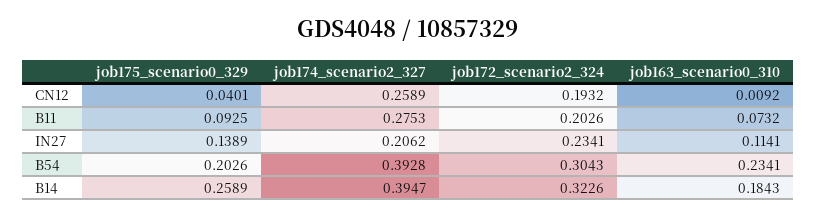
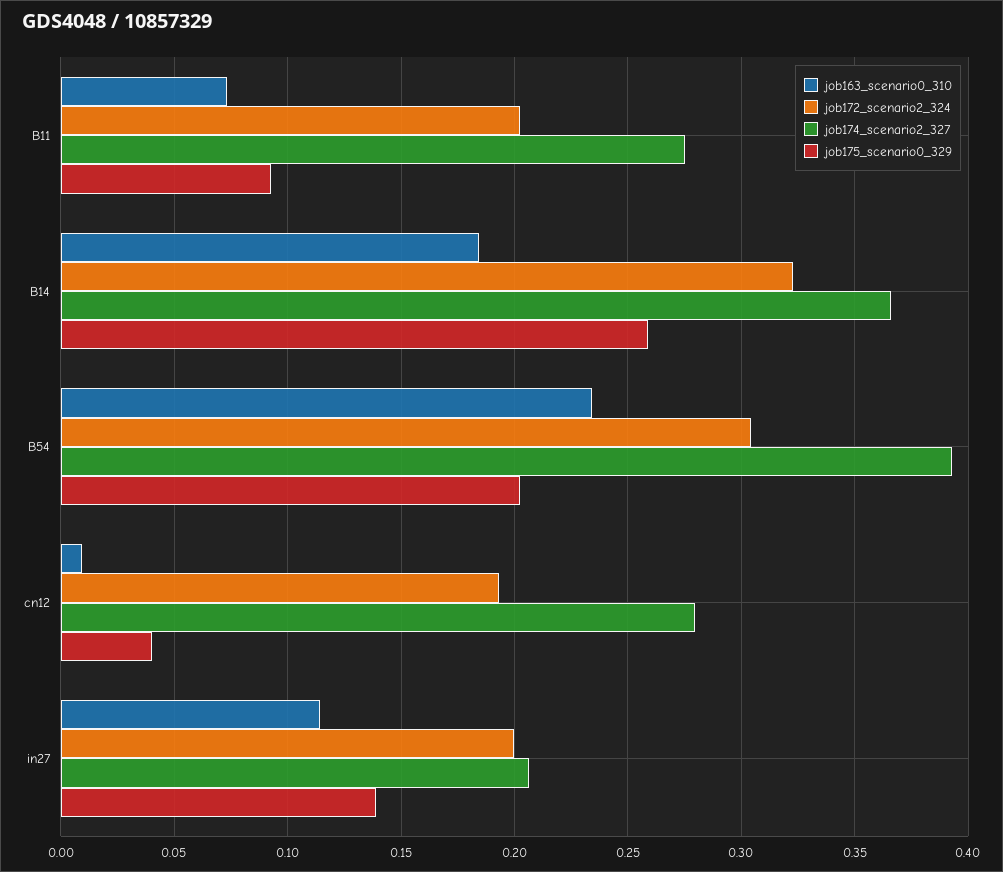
job174_scenario2_327, CN12: 0.2589 -> 0.28
job172_scenario2_324, IN27: 0.2341 -> 0.2
job174_scenario2_327, B14: 0.3947 -> 0.365

